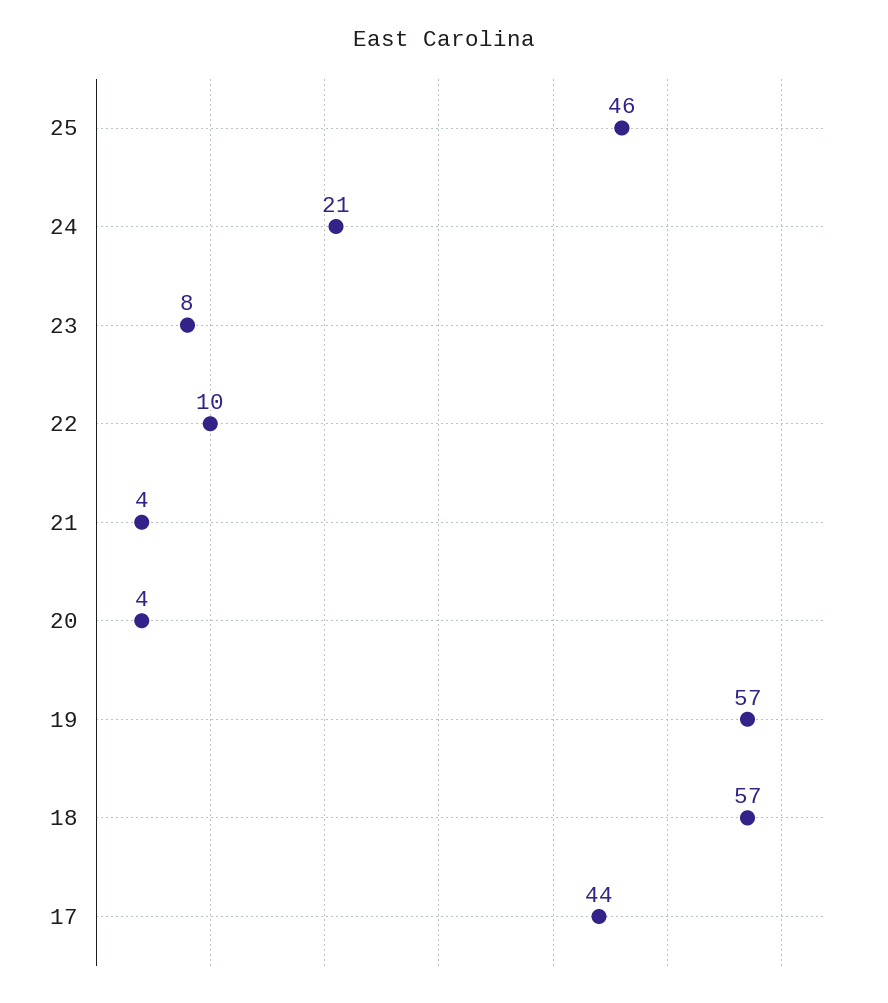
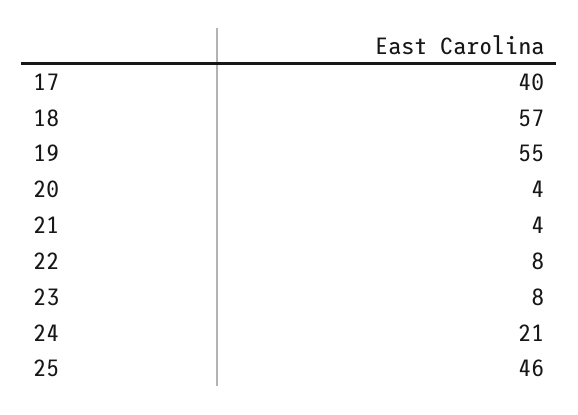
22: 10 -> 8
19: 57 -> 55
17: 44 -> 40

